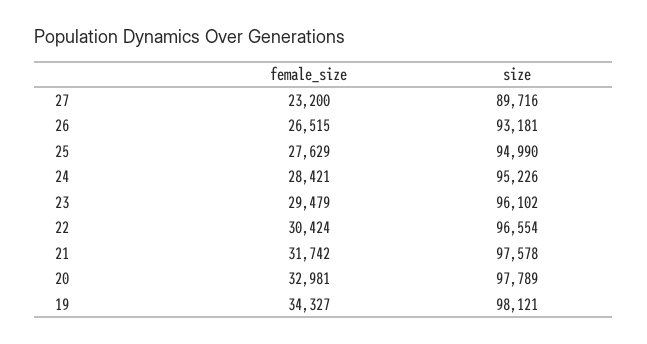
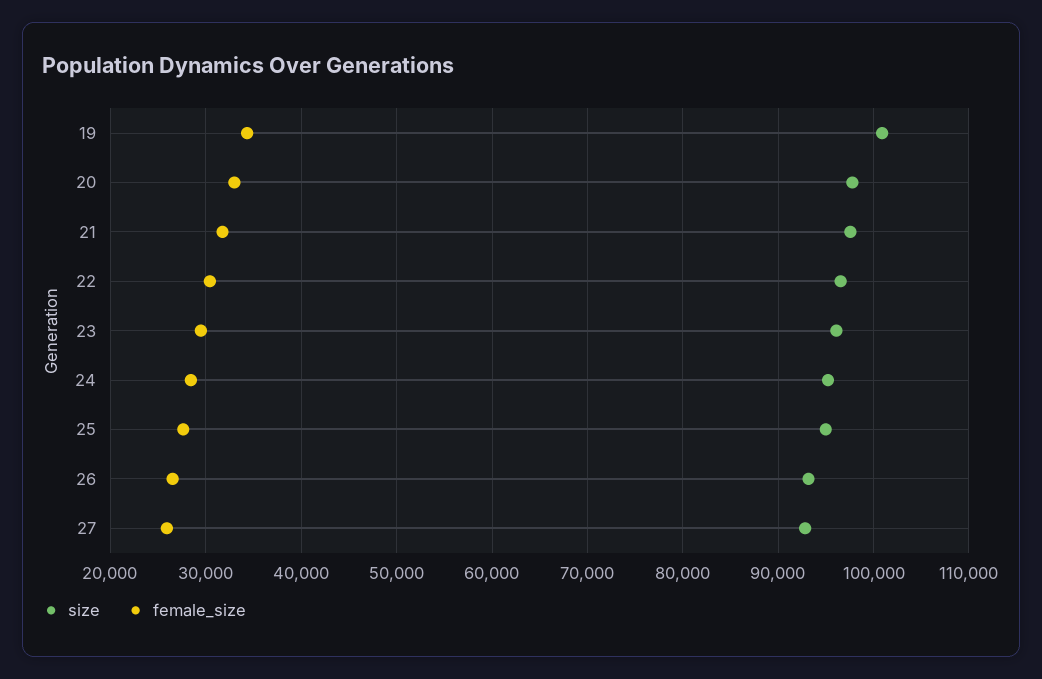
female_size, 27: 23200 -> 26000
size, 27: 89716 -> 93000
size, 19: 98121 -> 101000

